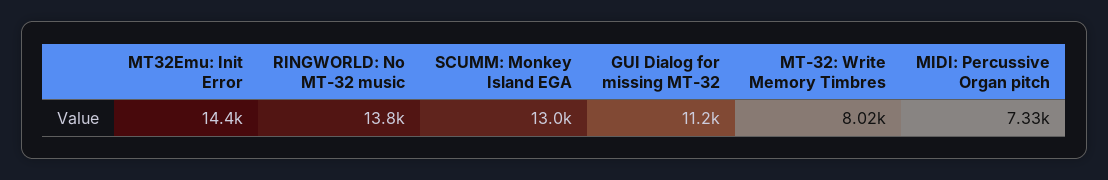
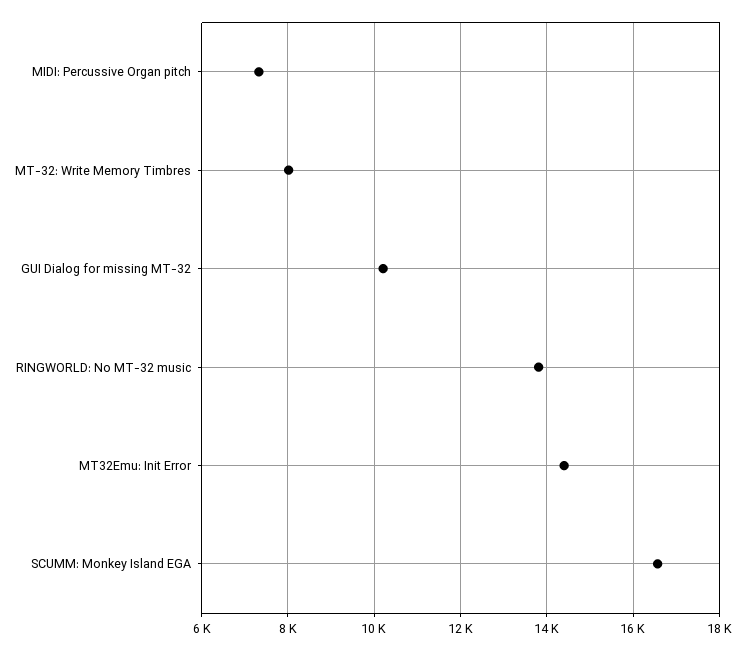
SCUMM: Monkey Island EGA: 13000 -> 16600
GUI Dialog for missing MT-32: 11200 -> 10200

